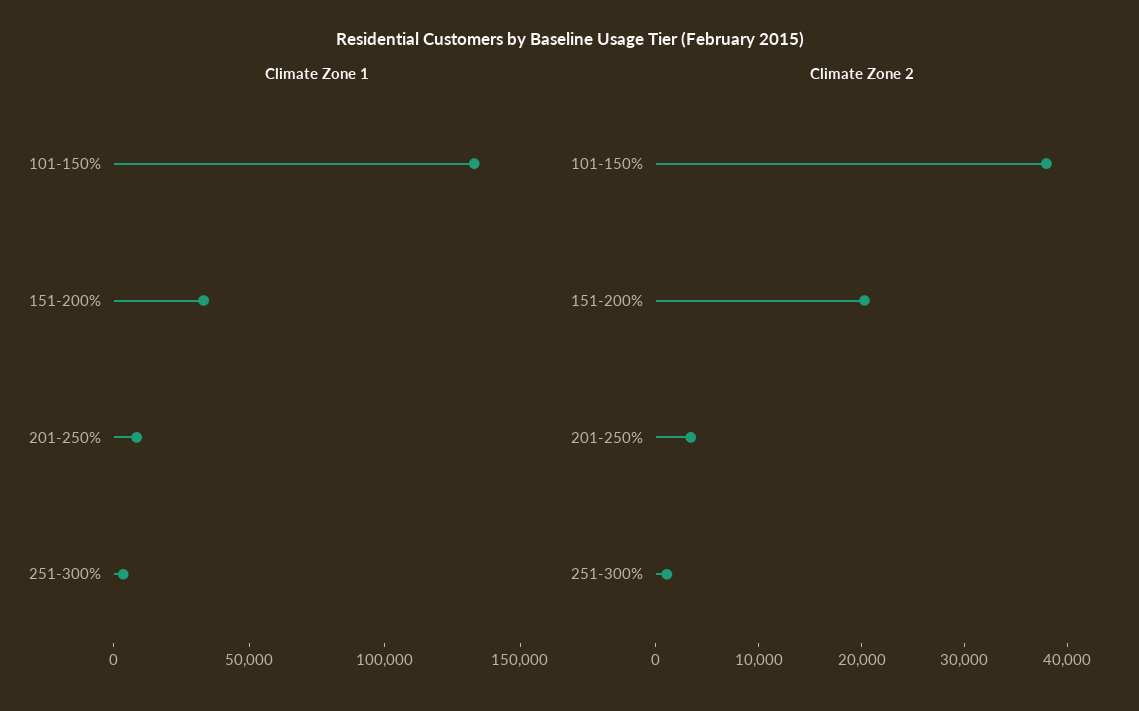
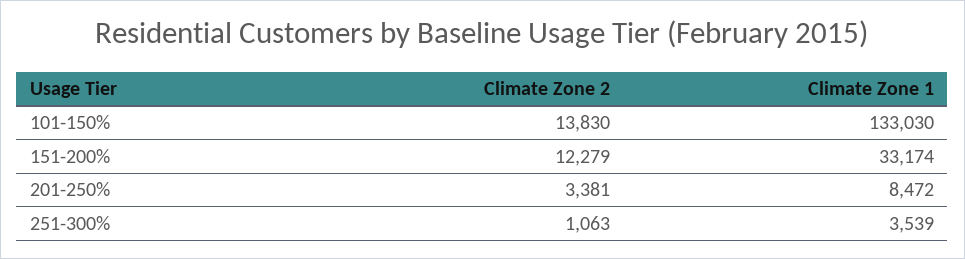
Climate Zone 2, 101-150%: 38000 -> 13830
Climate Zone 2, 151-200%: 20000 -> 12279

